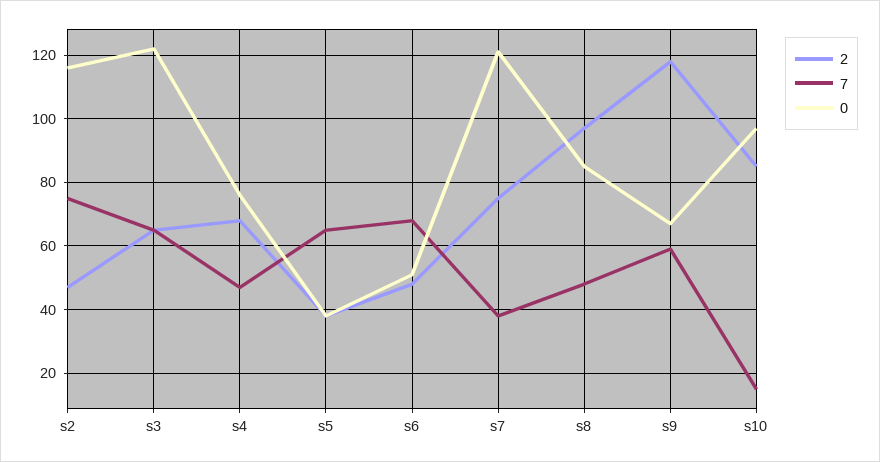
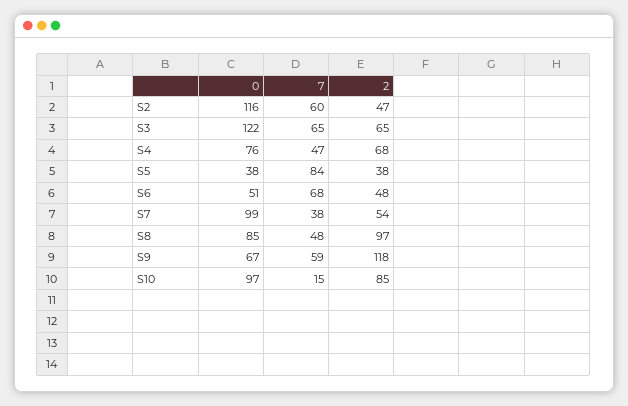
7, s2: 75 -> 60
7, s5: 65 -> 84
2, s7: 75 -> 54
0, s7: 120 -> 99

